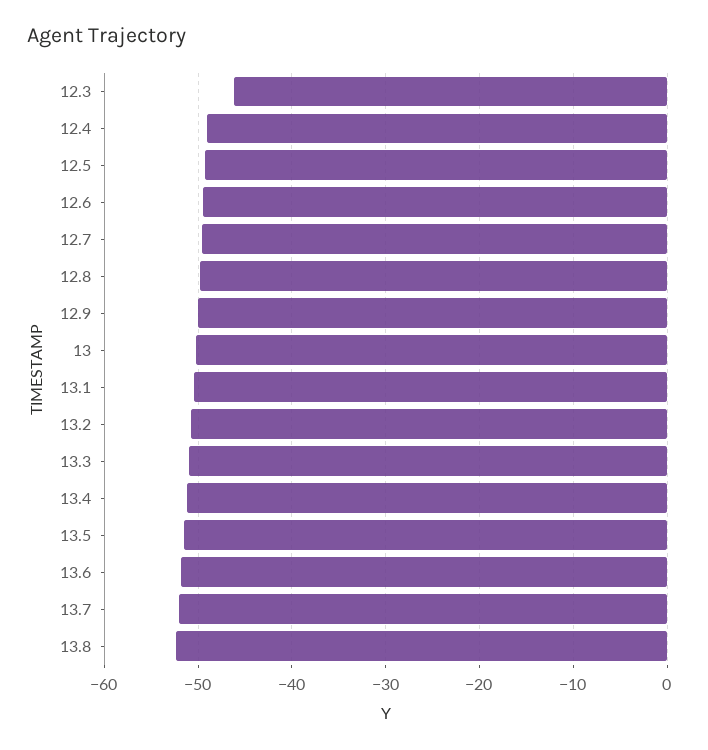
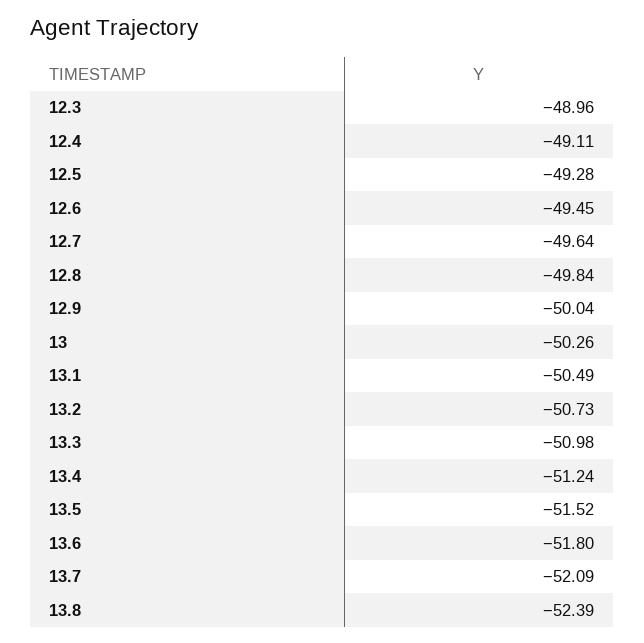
12.3: -46 -> -48.96

